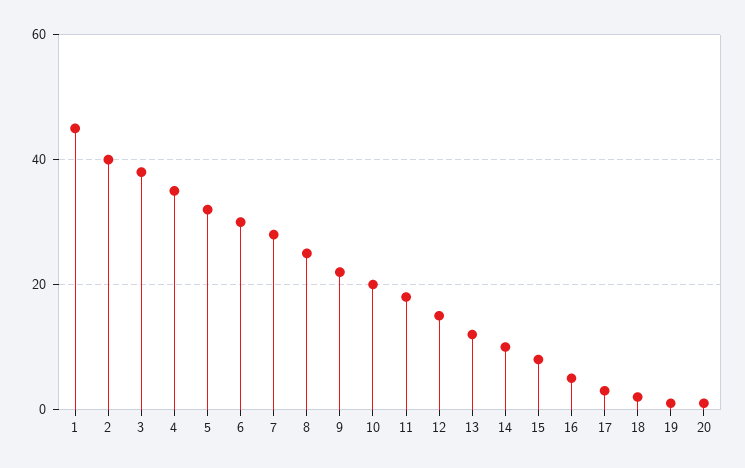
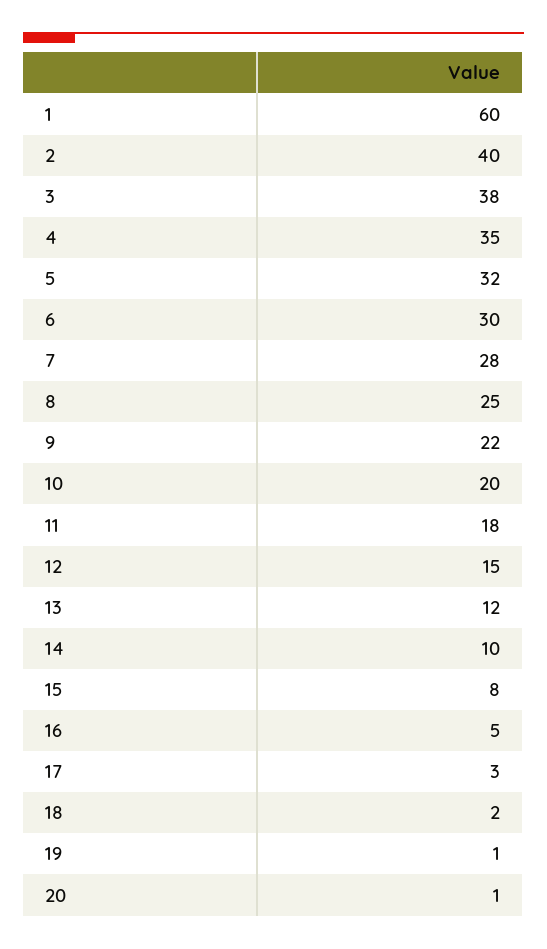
1: 45 -> 60

